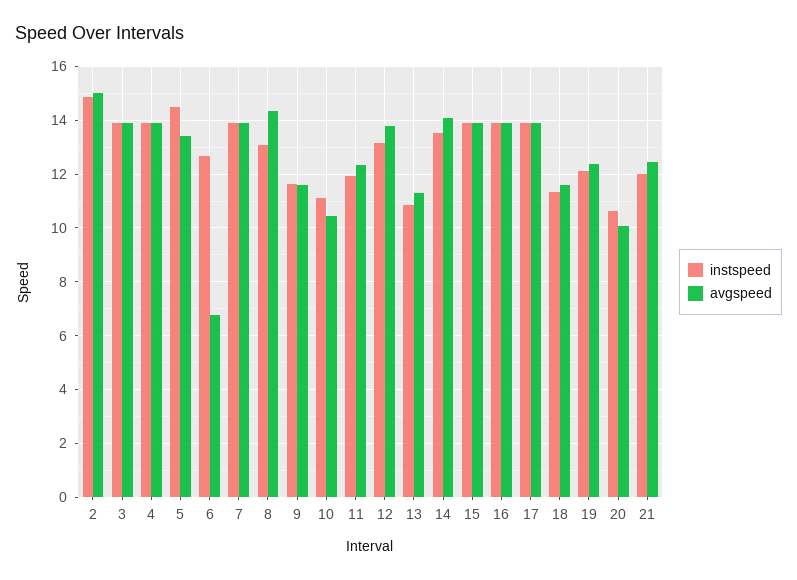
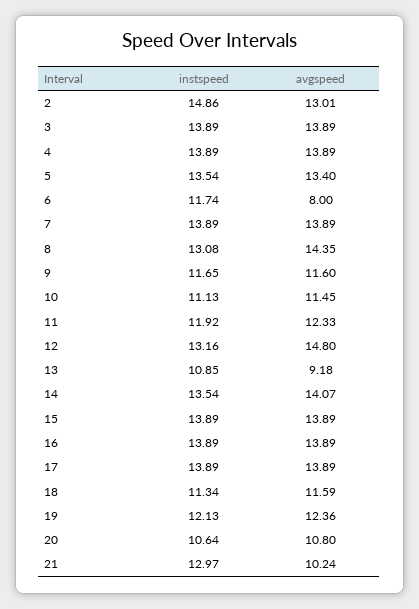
avgspeed, 2: 15 -> 13.01
instspeed, 5: 14.5 -> 13.54
instspeed, 6: 12.75 -> 11.74
avgspeed, 6: 6.75 -> 8
avgspeed, 10: 10.5 -> 11.45
avgspeed, 12: 13.75 -> 14.8
avgspeed, 13: 11.25 -> 9.18
avgspeed, 20: 10 -> 10.8
instspeed, 21: 12 -> 12.97
avgspeed, 21: 12.5 -> 10.24

